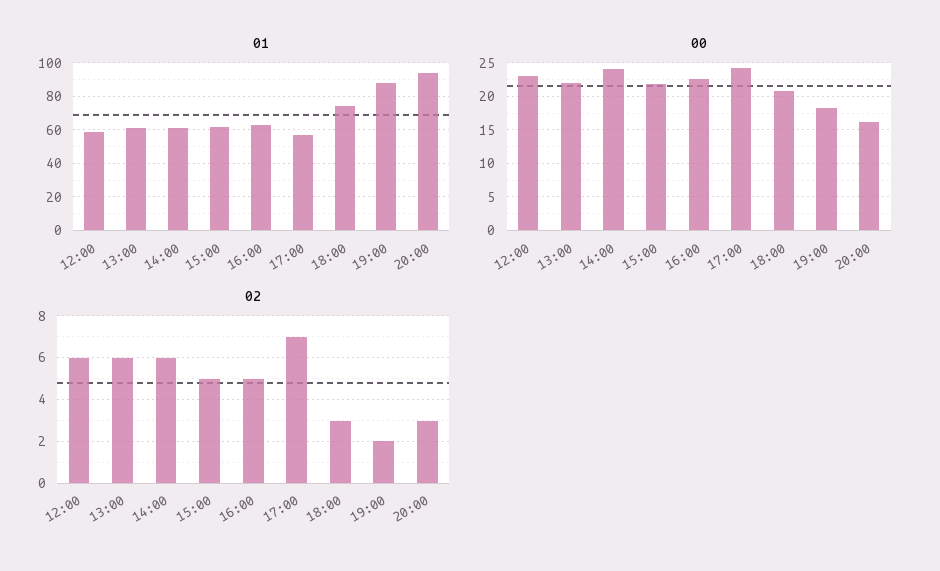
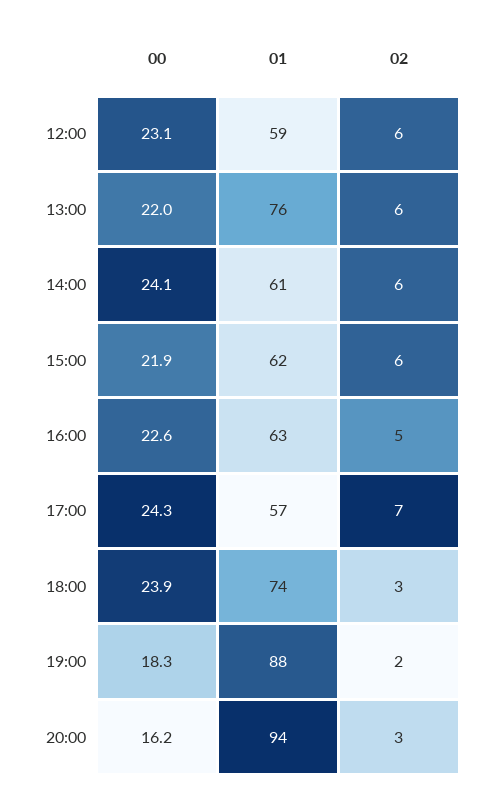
01, 13:00: 60 -> 76
00, 18:00: 21 -> 23.9
02, 15:00: 5 -> 6

